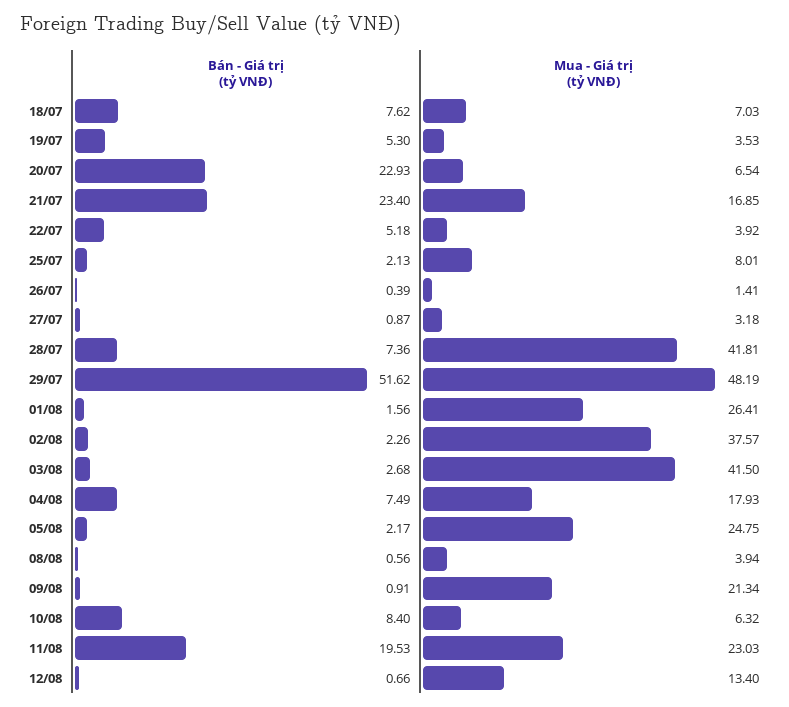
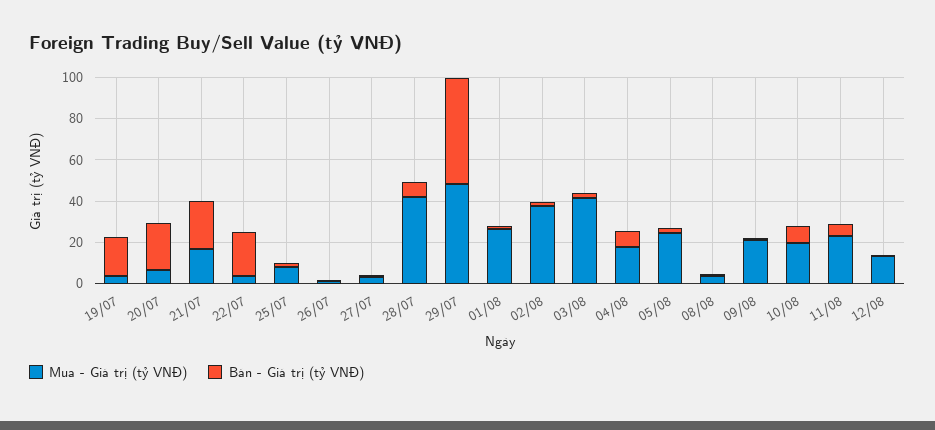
Bán - Giá trị (tỷ VNĐ), 18/07: 7.62 -> none
Mua - Giá trị (tỷ VNĐ), 18/07: 7.03 -> none
Bán - Giá trị (tỷ VNĐ), 19/07: 5.3 -> 20
Bán - Giá trị (tỷ VNĐ), 22/07: 5.18 -> 20
Mua - Giá trị (tỷ VNĐ), 10/08: 6.32 -> 20
Bán - Giá trị (tỷ VNĐ), 11/08: 19.53 -> 5

